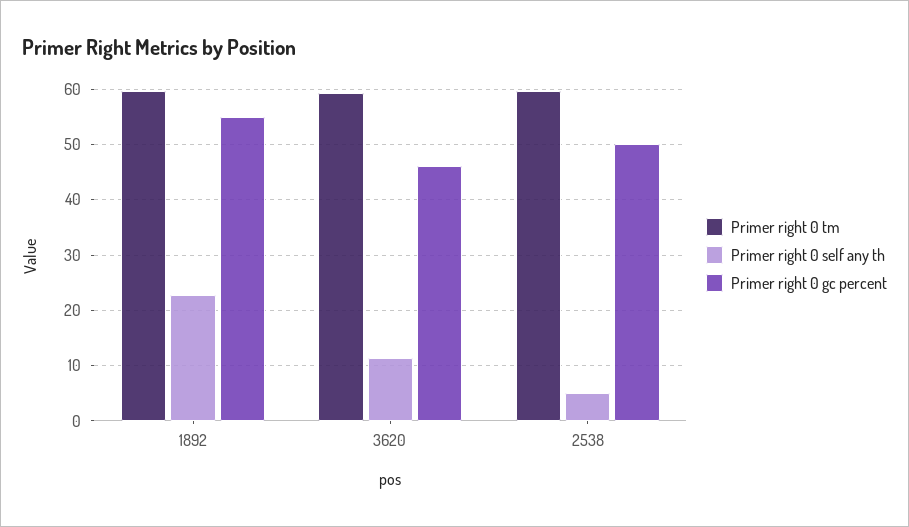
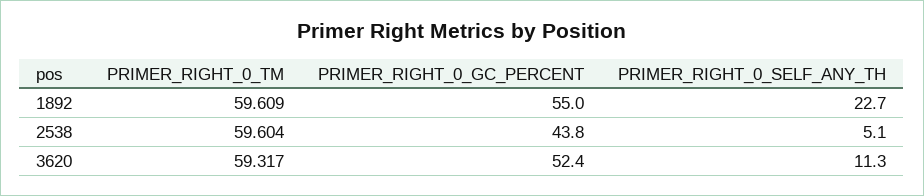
Primer right 0 gc percent, 3620: 46 -> 52.4
Primer right 0 gc percent, 2538: 50 -> 43.8

